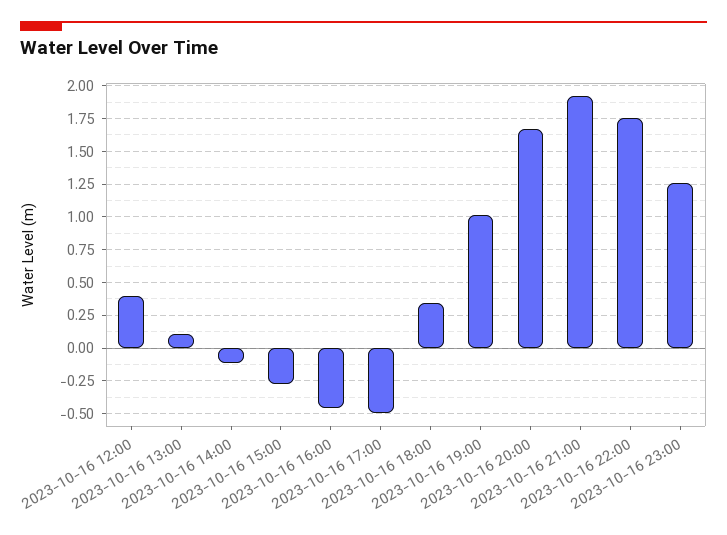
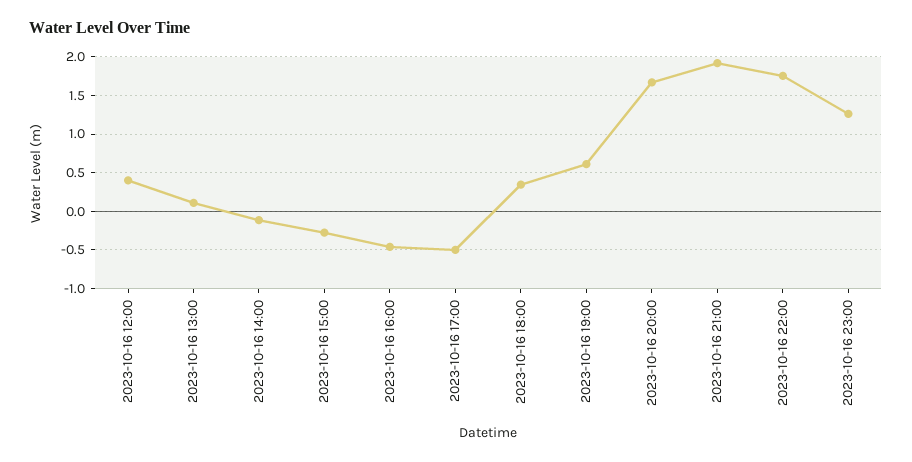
2023-10-16 19:00: 1 -> 0.6

